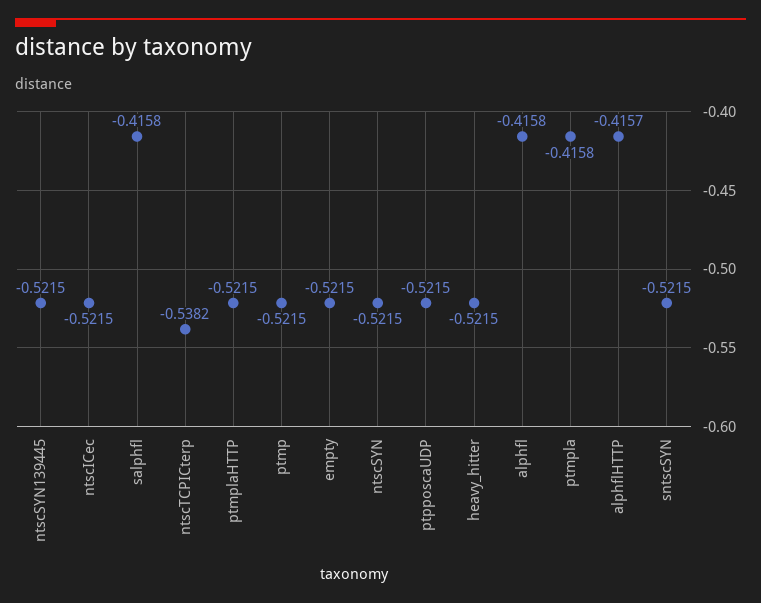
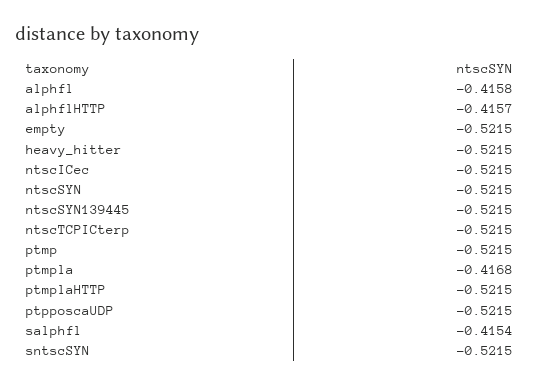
salphfl: -0.4158 -> -0.4154
ntscTCPICterp: -0.5382 -> -0.5215
ptmpla: -0.4158 -> -0.4168

